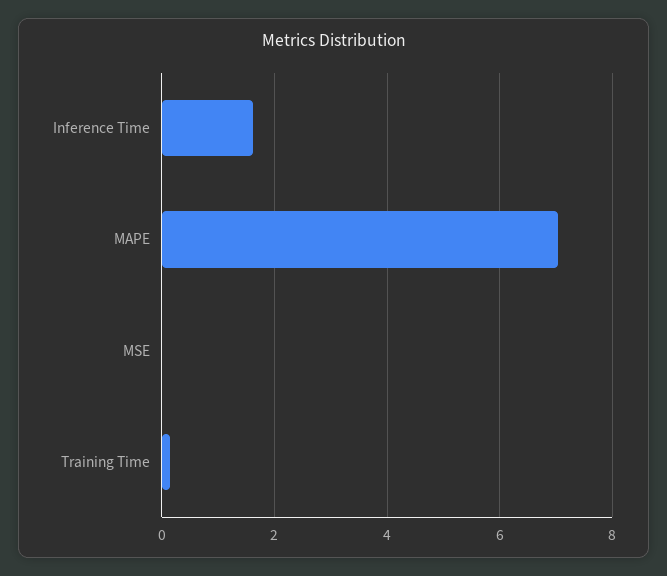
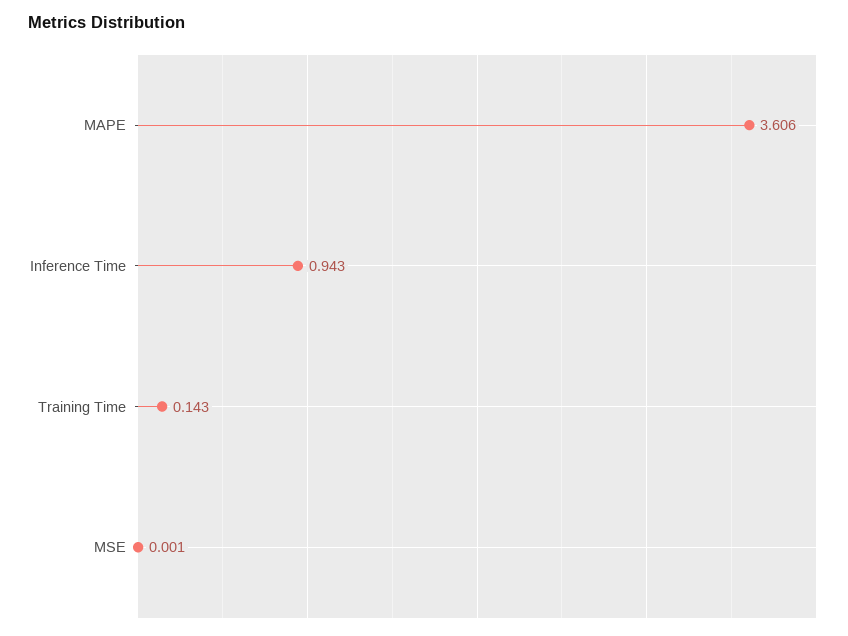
Inference Time: 1.6 -> 0.943
MAPE: 7 -> 3.606

